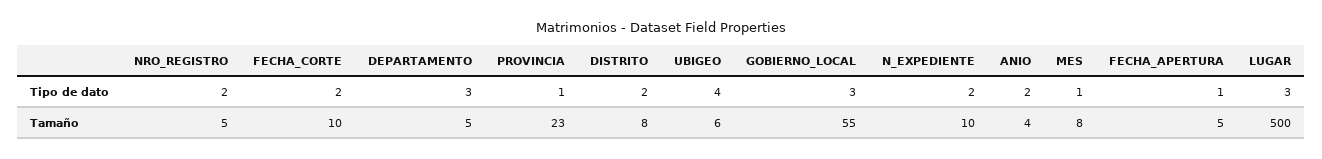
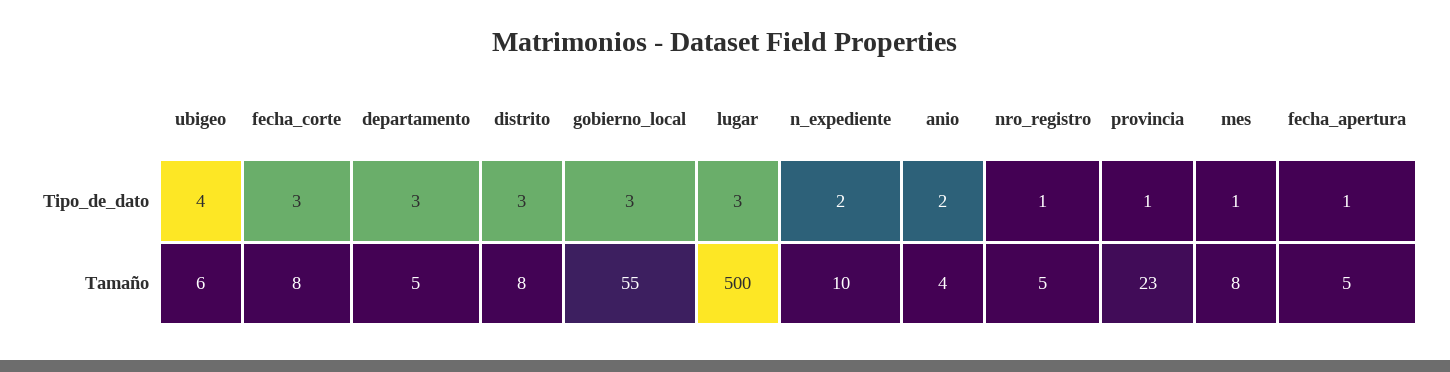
NRO_REGISTRO, Tipo de dato: 2 -> 1
FECHA_CORTE, Tipo de dato: 2 -> 3
DISTRITO, Tipo de dato: 2 -> 3
FECHA_CORTE, Tamaño: 10 -> 8

